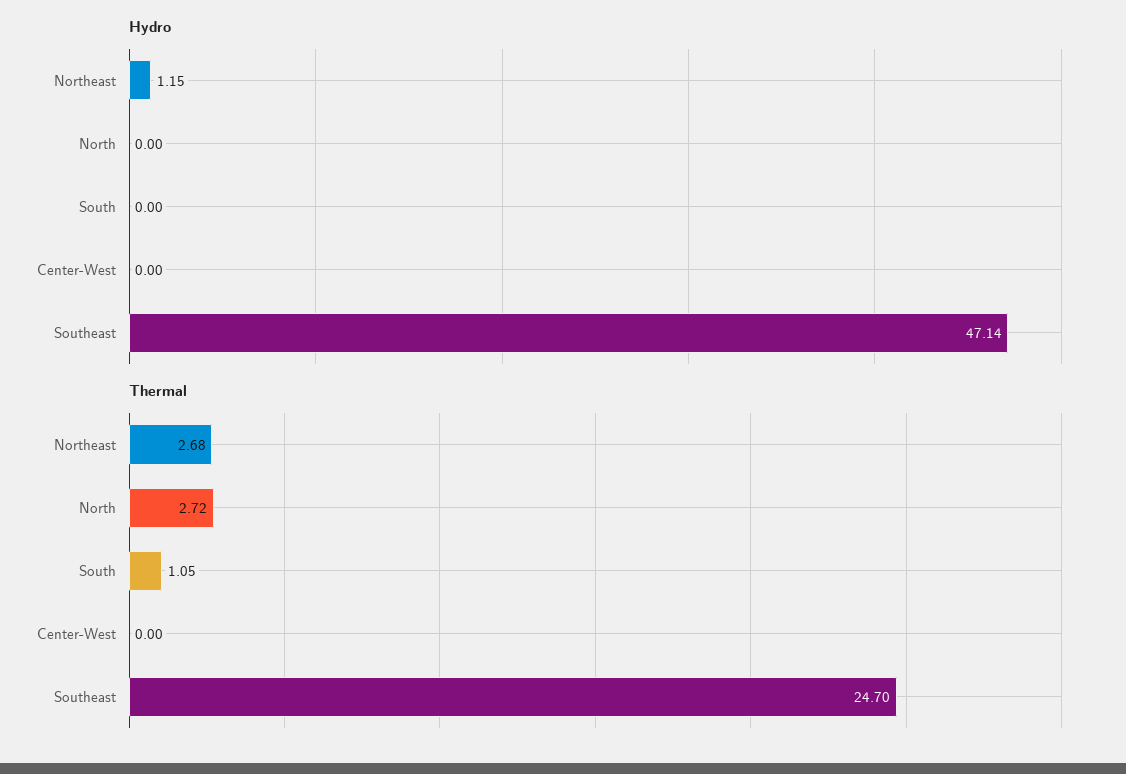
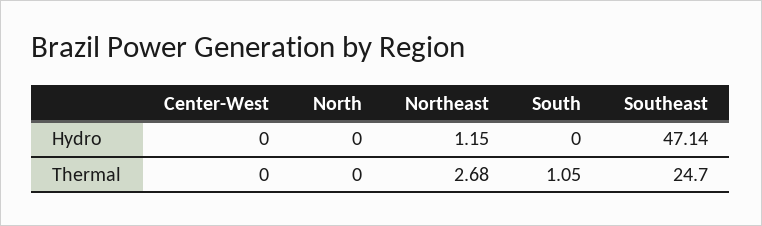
Thermal, North: 2.72 -> 0

